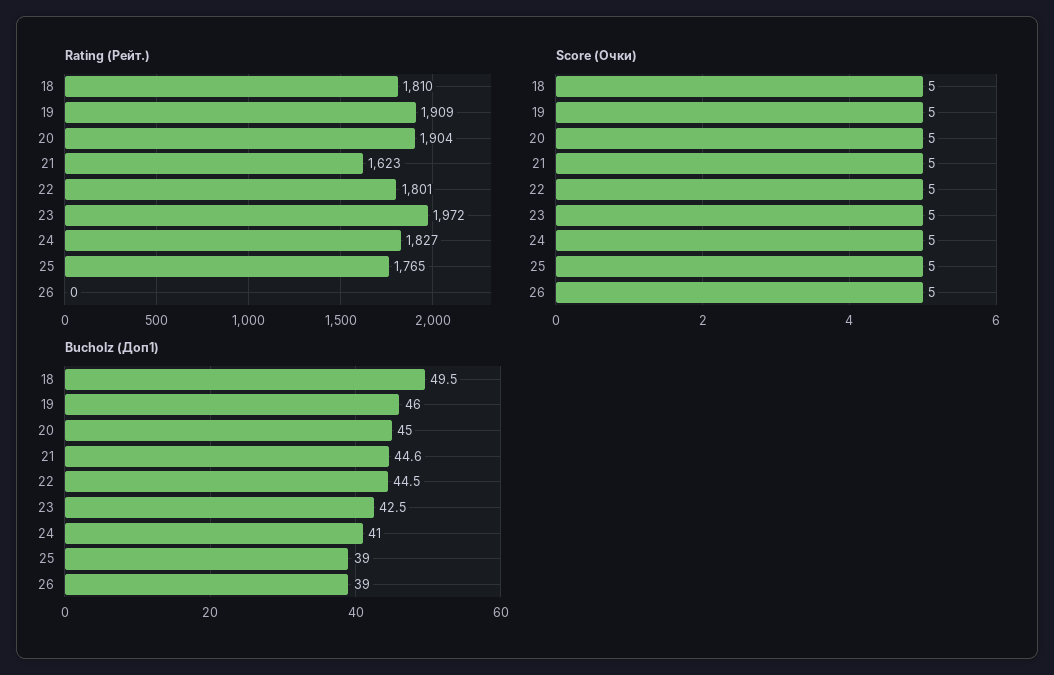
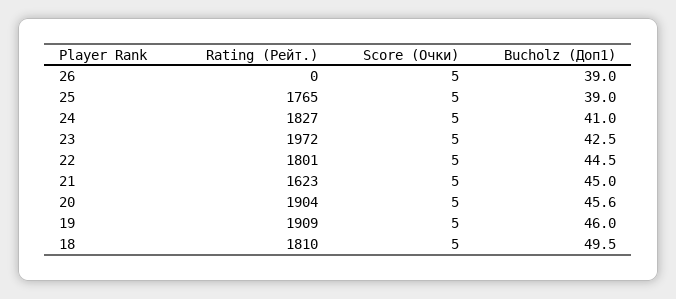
Bucholz (Доп1), 20: 45 -> 45.6
Bucholz (Доп1), 21: 44.6 -> 45

